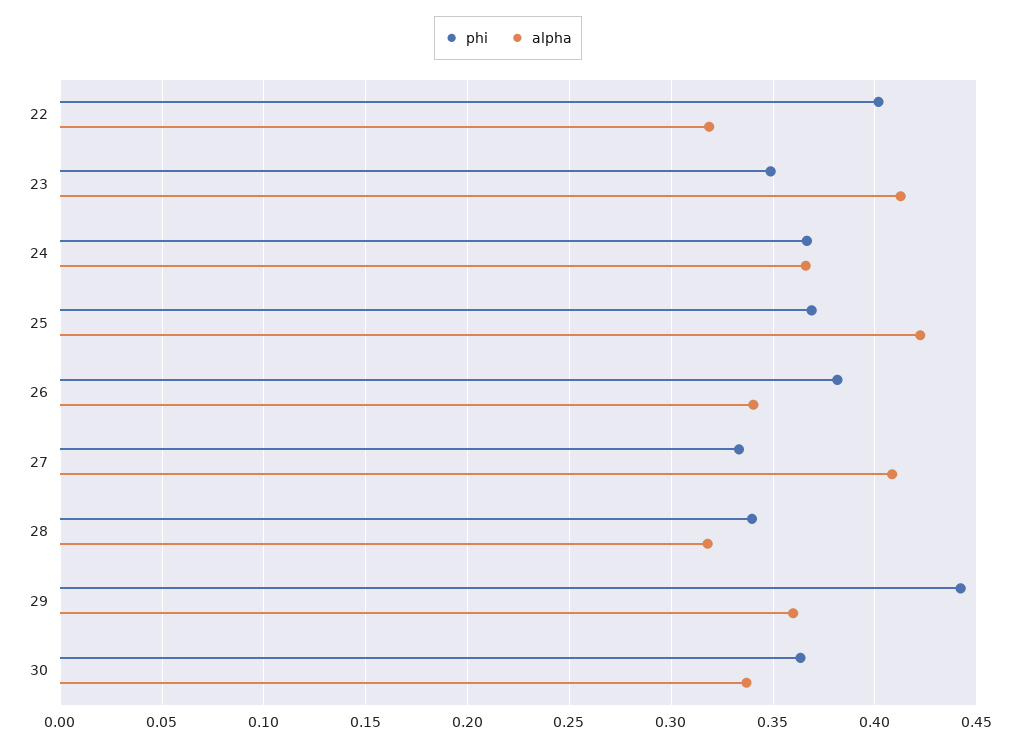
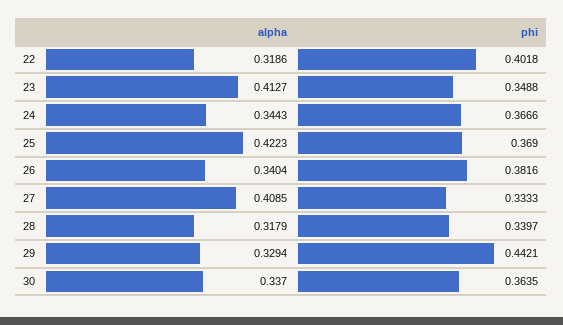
alpha, 24: 0.365 -> 0.3443
alpha, 29: 0.36 -> 0.3294

